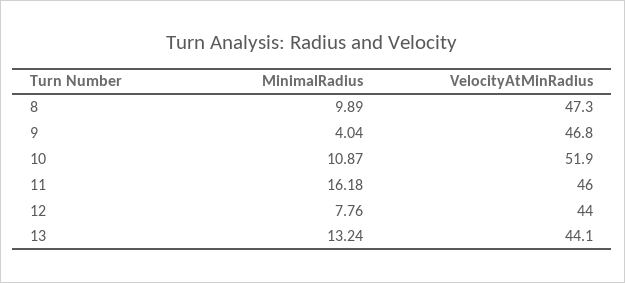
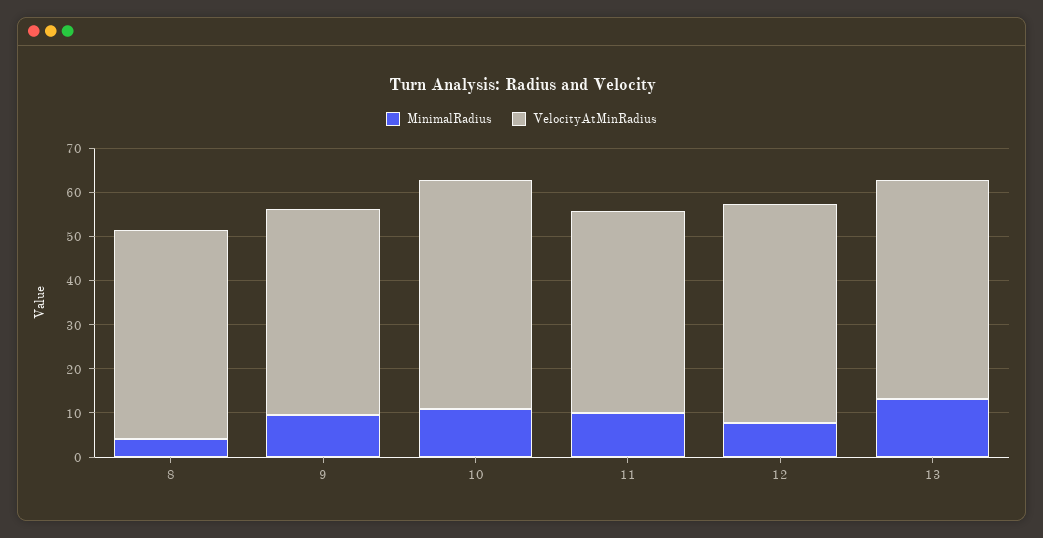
MinimalRadius, 8: 9.89 -> 4
MinimalRadius, 9: 4.04 -> 10
MinimalRadius, 11: 16.18 -> 10
VelocityAtMinRadius, 12: 44 -> 50
VelocityAtMinRadius, 13: 44.1 -> 50

